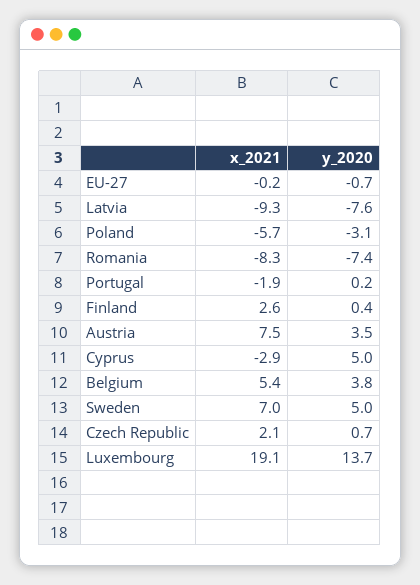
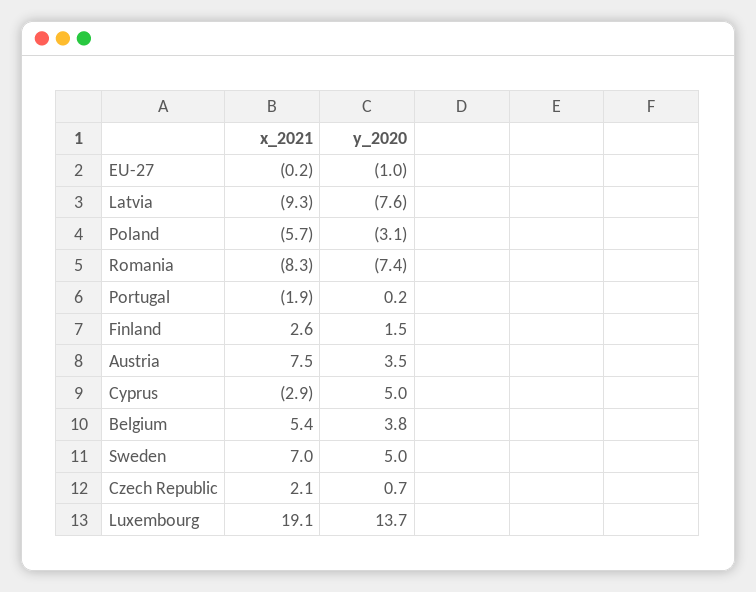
y_2020, EU-27: -0.7 -> -1
y_2020, Finland: 0.4 -> 1.5

